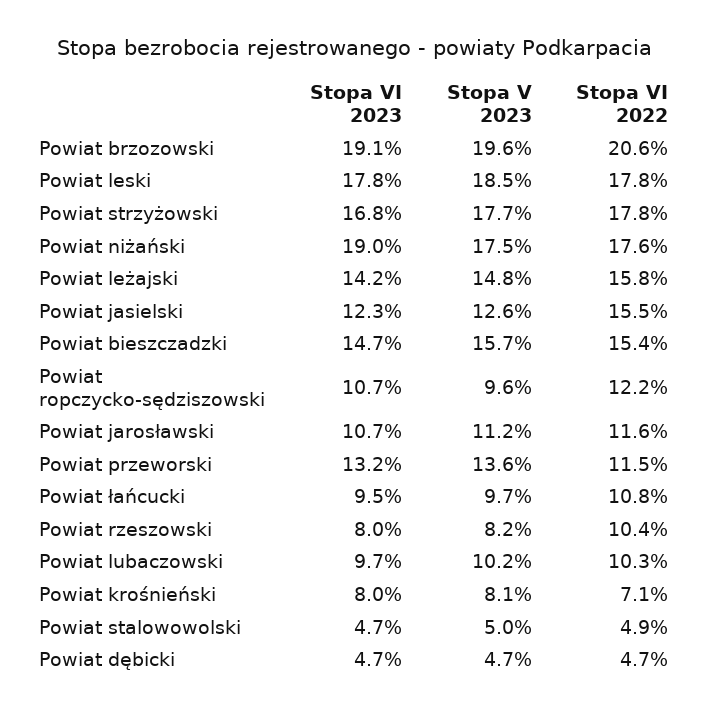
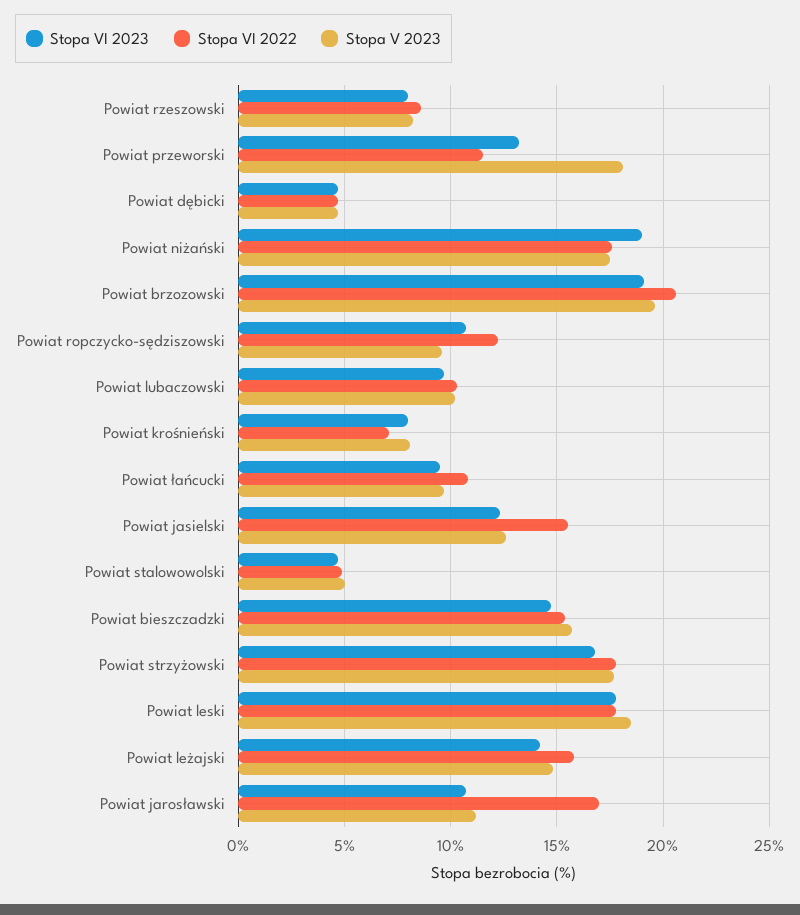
Stopa VI 2022, Powiat jarosławski: 11.6 -> 17
Stopa V 2023, Powiat przeworski: 13.6 -> 18
Stopa VI 2022, Powiat rzeszowski: 10.4 -> 8.5

